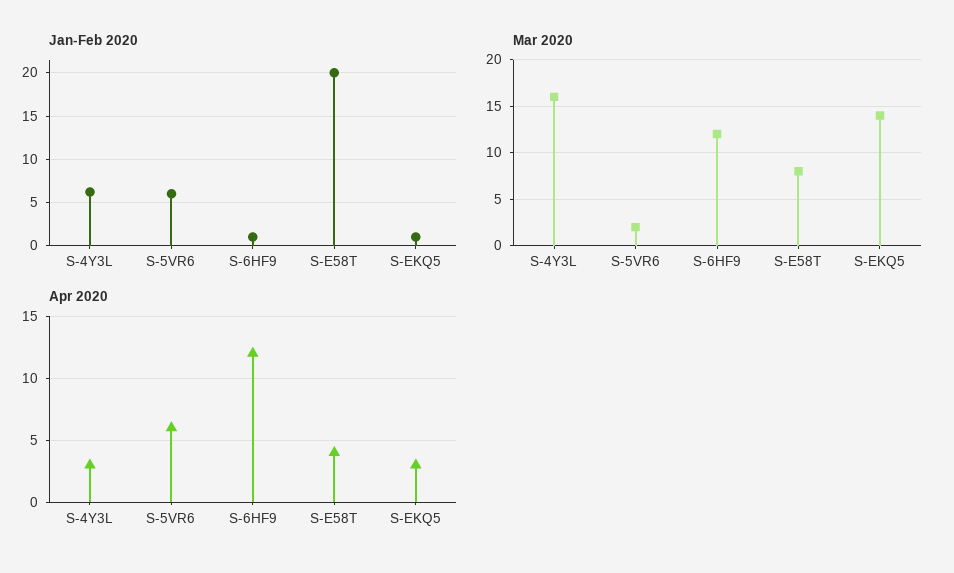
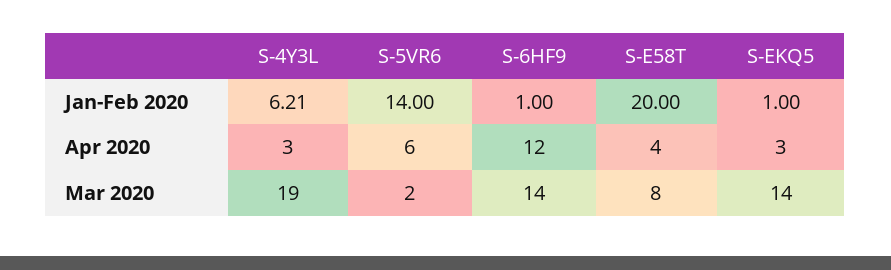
Jan-Feb 2020, S-5VR6: 6 -> 14
Mar 2020, S-4Y3L: 16 -> 19
Mar 2020, S-6HF9: 12 -> 14

